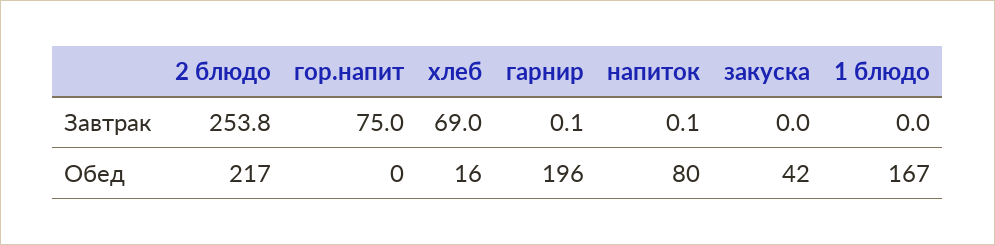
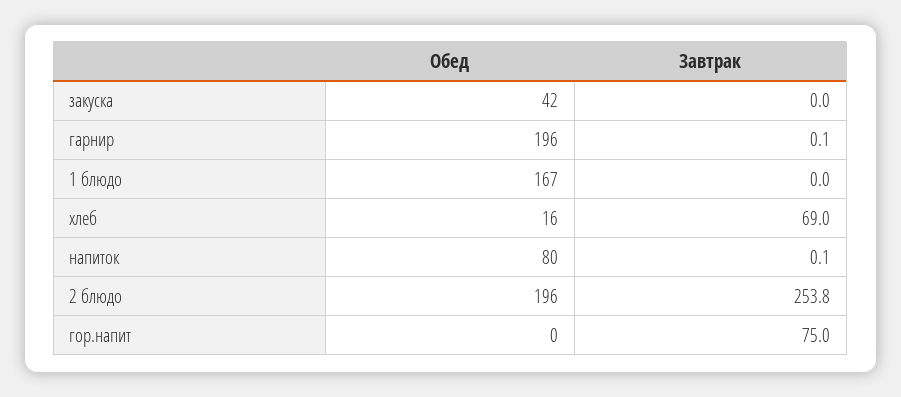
2 блюдо, Обед: 217 -> 196

